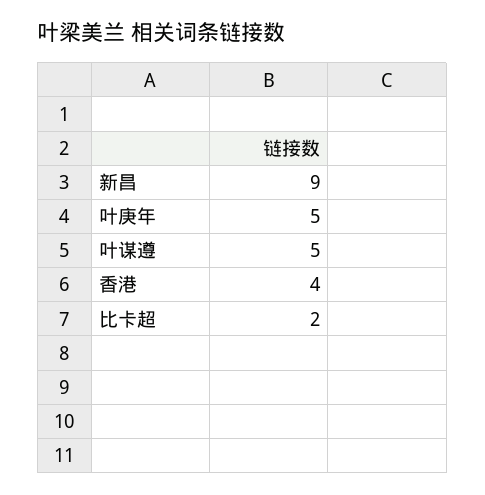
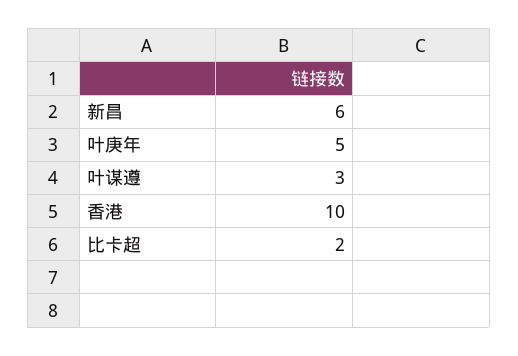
新昌: 9 -> 6
叶谋遵: 5 -> 3
香港: 4 -> 10

